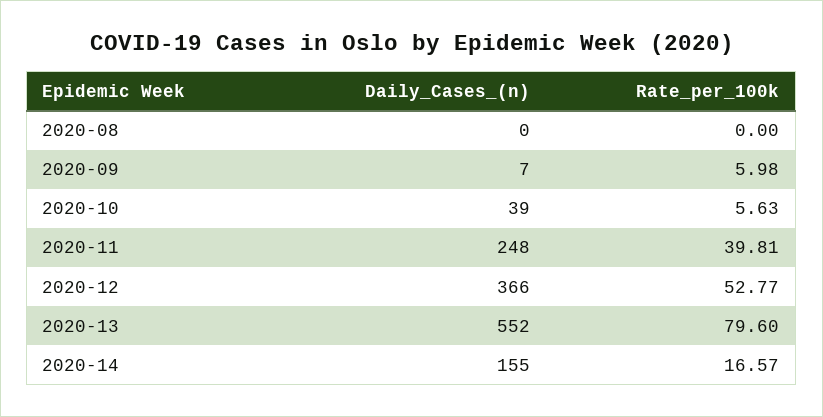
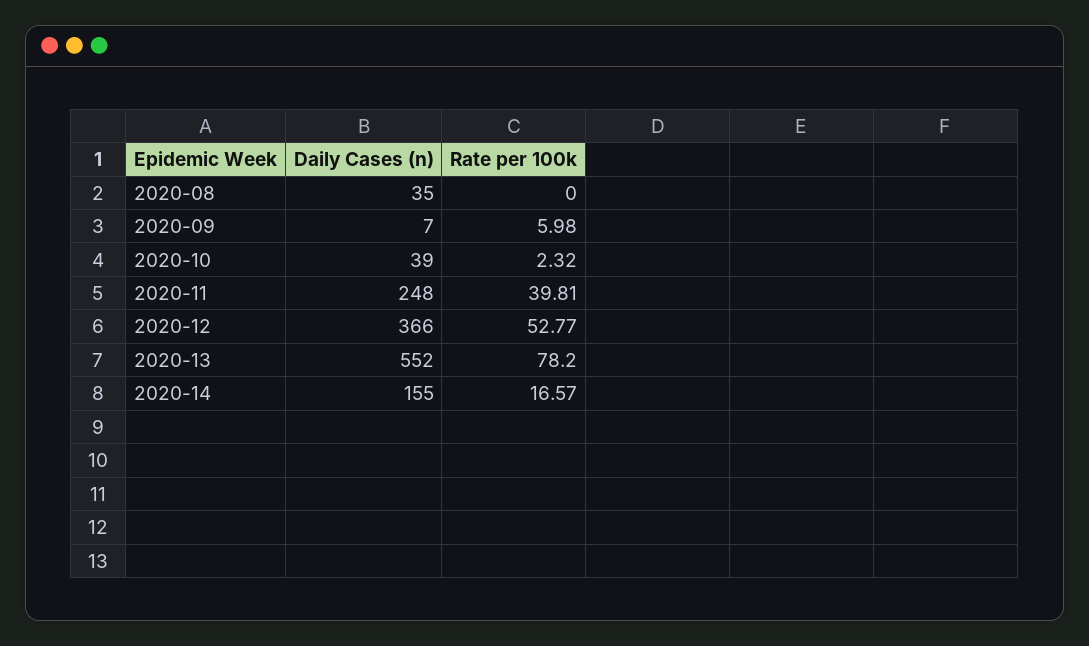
Daily_Cases_(n), 2020-08: 0 -> 35
Rate_per_100k, 2020-10: 5.63 -> 2.32
Rate_per_100k, 2020-13: 79.6 -> 78.2

